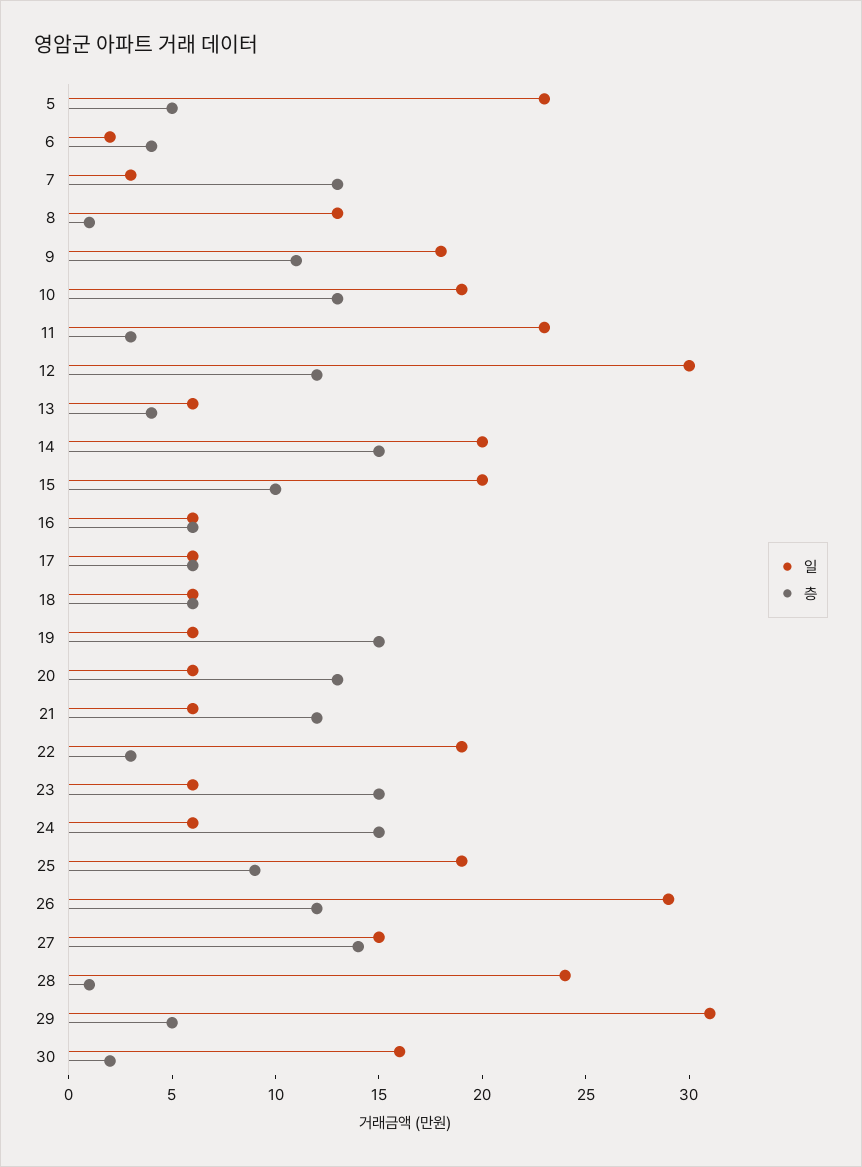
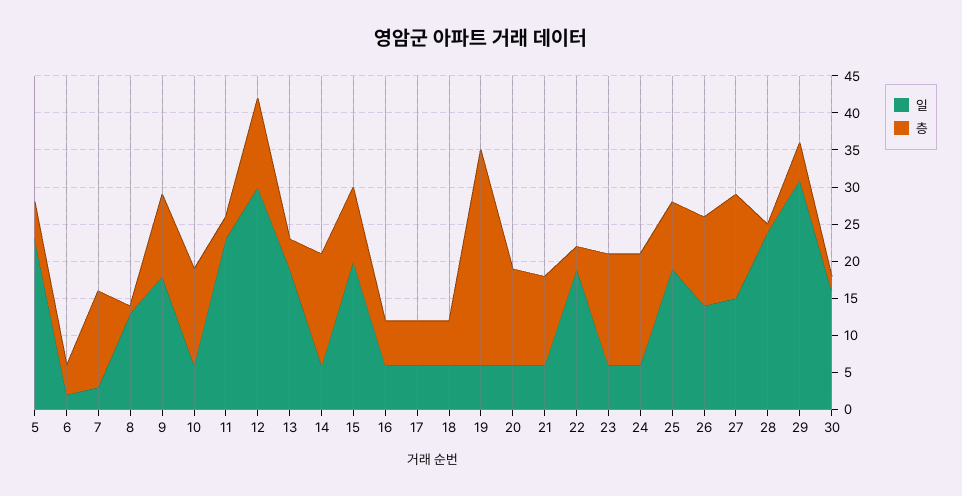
일, 10: 19 -> 5
일, 13: 6 -> 20
일, 14: 20 -> 5
층, 19: 15 -> 30
일, 26: 29 -> 15

